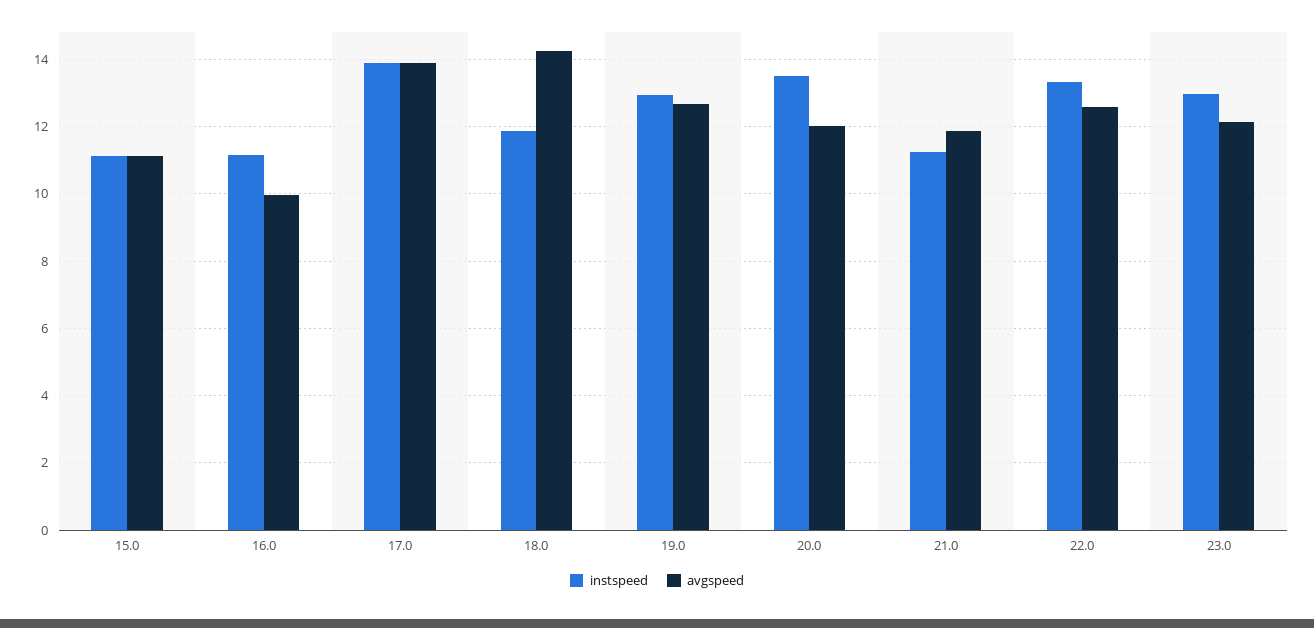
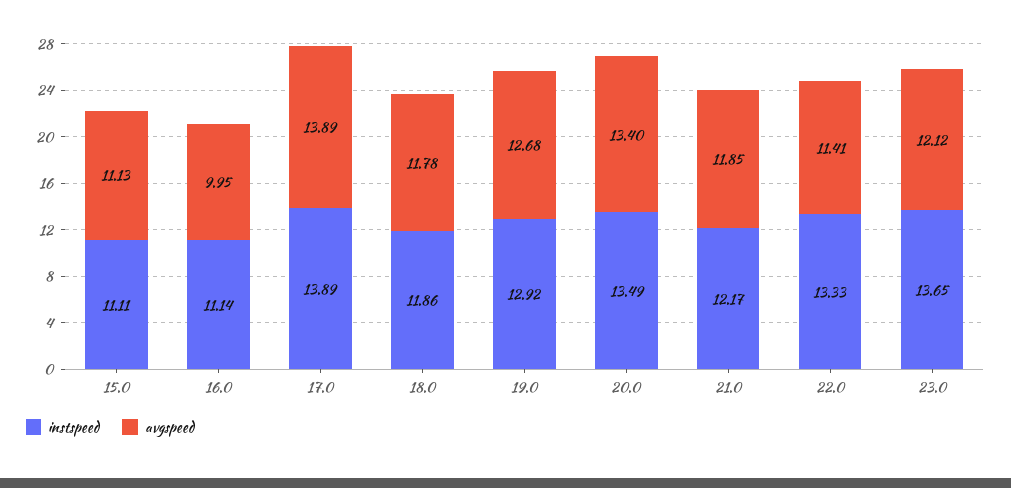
avgspeed, 18.0: 14.2 -> 11.78
avgspeed, 20.0: 12 -> 13.4
instspeed, 21.0: 11.2 -> 12.17
avgspeed, 22.0: 12.6 -> 11.41
instspeed, 23.0: 13 -> 13.65

